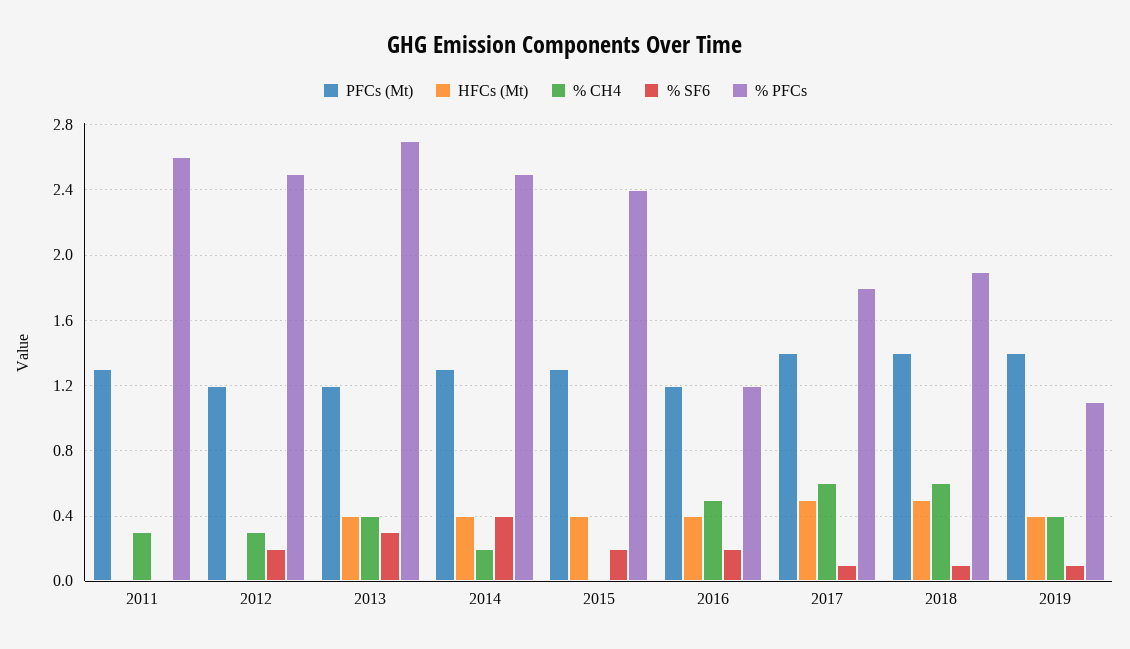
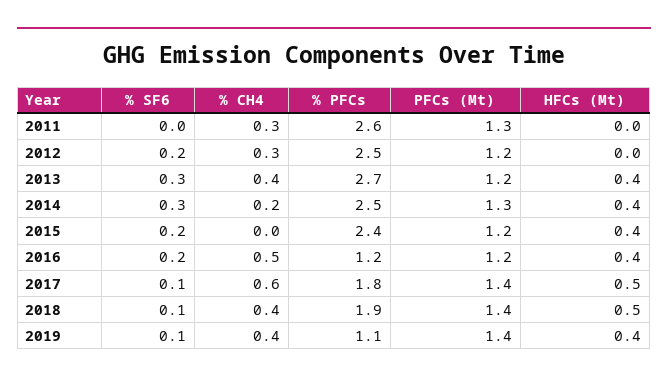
% SF6, 2014: 0.4 -> 0.3
PFCs (Mt), 2015: 1.3 -> 1.2
% CH4, 2018: 0.6 -> 0.4

